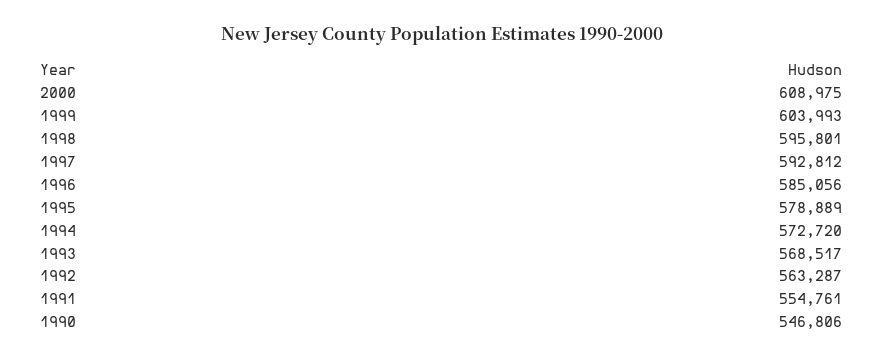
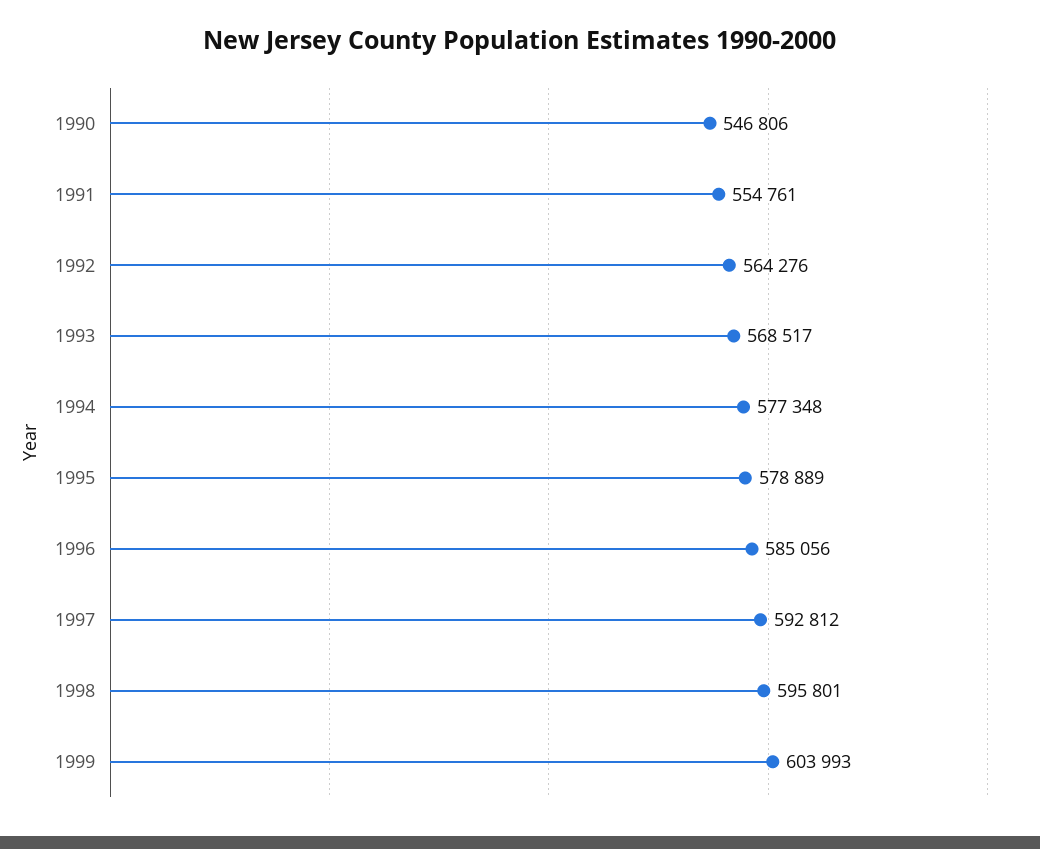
2000: 608975 -> none
1994: 572720 -> 577348
1992: 563287 -> 564276

